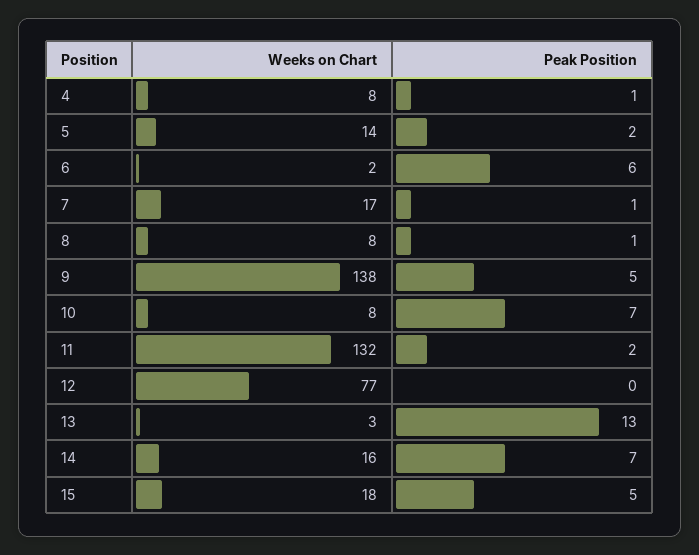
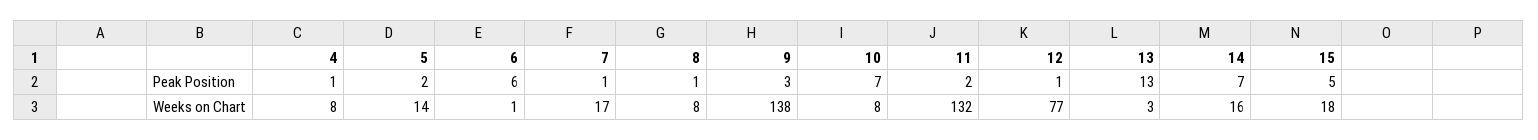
Weeks on Chart, 6: 2 -> 1
Peak Position, 9: 5 -> 3
Peak Position, 12: 0 -> 1

